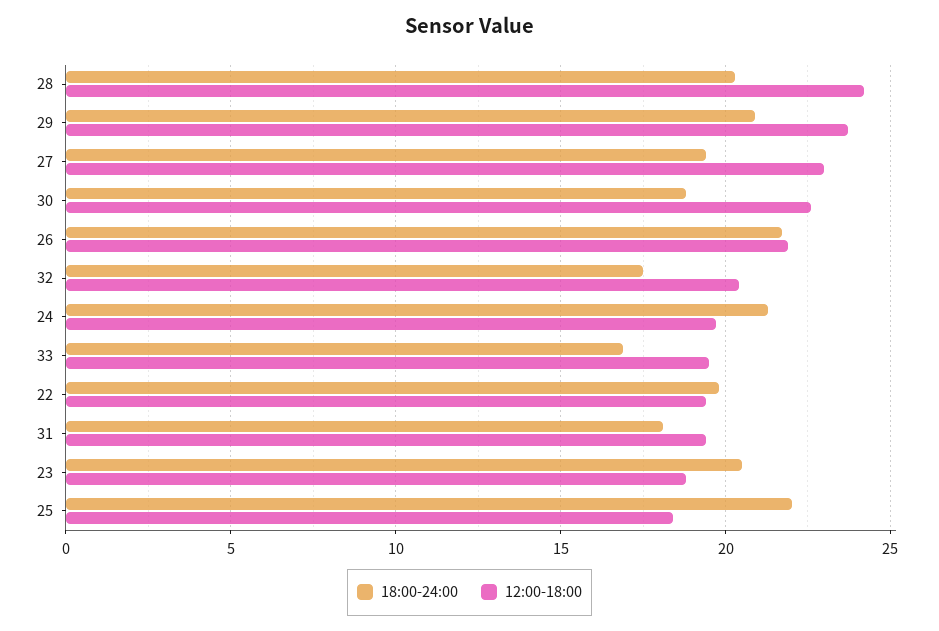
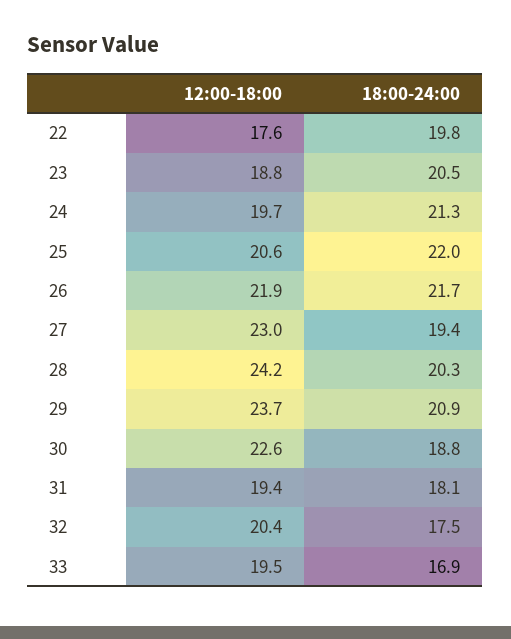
12:00-18:00, 22: 19.5 -> 17.6
12:00-18:00, 25: 18.5 -> 20.6

